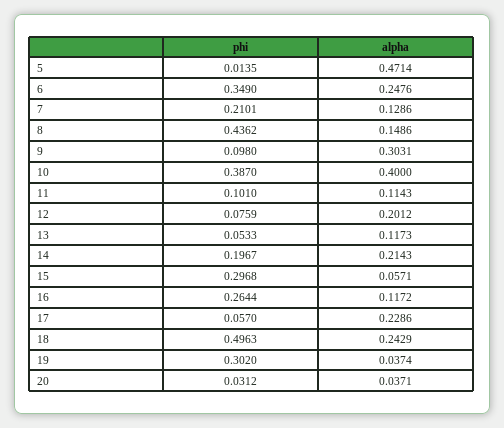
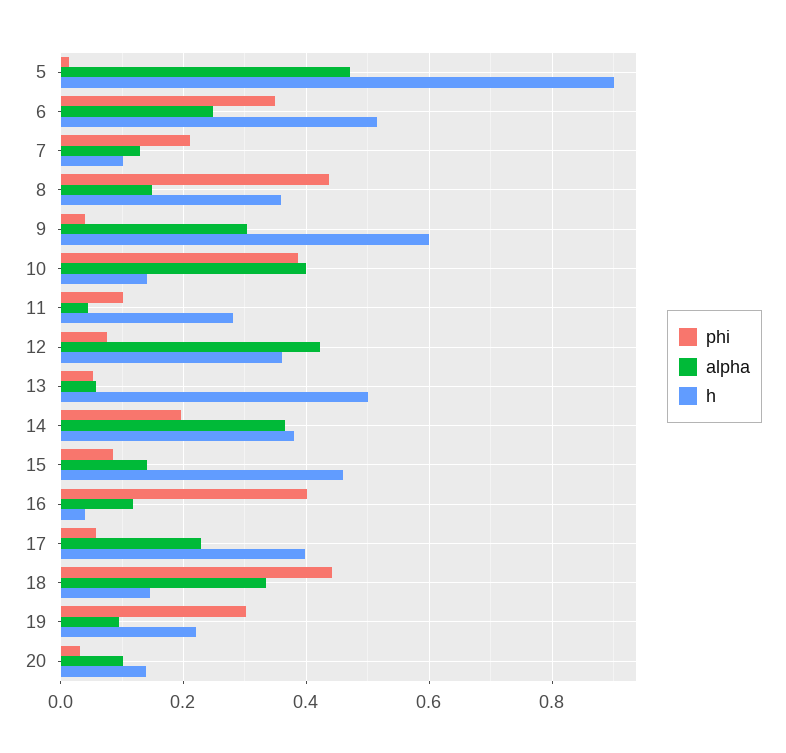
phi, 9: 0.098 -> 0.04
alpha, 11: 0.1143 -> 0.04
alpha, 12: 0.2012 -> 0.42
alpha, 13: 0.1173 -> 0.06
alpha, 14: 0.2143 -> 0.36
phi, 15: 0.2968 -> 0.08
alpha, 15: 0.0571 -> 0.14
phi, 16: 0.2644 -> 0.4
phi, 18: 0.4963 -> 0.44
alpha, 18: 0.2429 -> 0.34
alpha, 19: 0.0374 -> 0.1
alpha, 20: 0.0371 -> 0.1
h, 5: none -> 0.9
h, 6: none -> 0.52
h, 7: none -> 0.1
h, 8: none -> 0.36
h, 9: none -> 0.6
h, 10: none -> 0.14
h, 11: none -> 0.28
h, 12: none -> 0.36
h, 13: none -> 0.5
h, 14: none -> 0.38
h, 15: none -> 0.46
h, 16: none -> 0.04
h, 17: none -> 0.4
h, 18: none -> 0.14
h, 19: none -> 0.22
h, 20: none -> 0.14

